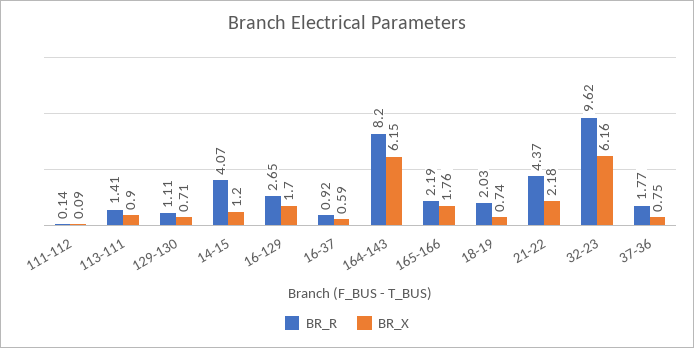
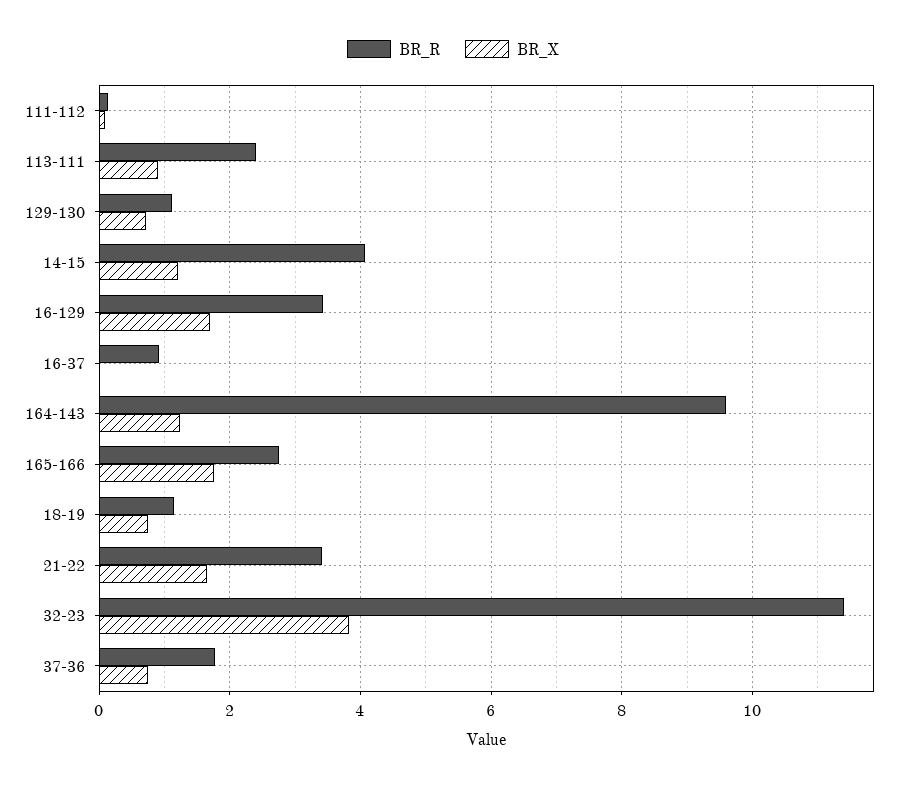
BR_R, 113-111: 1.41 -> 2.4
BR_R, 16-129: 2.65 -> 3.4
BR_X, 16-37: 0.59 -> 0
BR_R, 164-143: 8.2 -> 9.6
BR_X, 164-143: 6.15 -> 1.2
BR_R, 165-166: 2.19 -> 2.8
BR_R, 18-19: 2.03 -> 1.2
BR_R, 21-22: 4.37 -> 3.4
BR_X, 21-22: 2.18 -> 1.6
BR_R, 32-23: 9.62 -> 11.4
BR_X, 32-23: 6.16 -> 3.8

